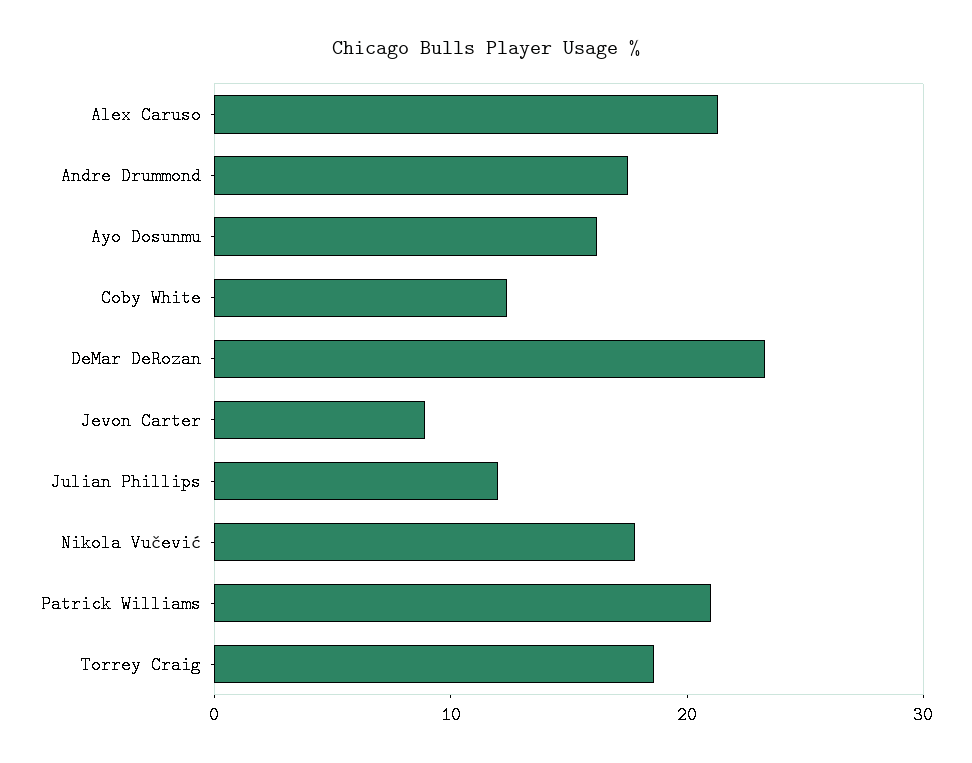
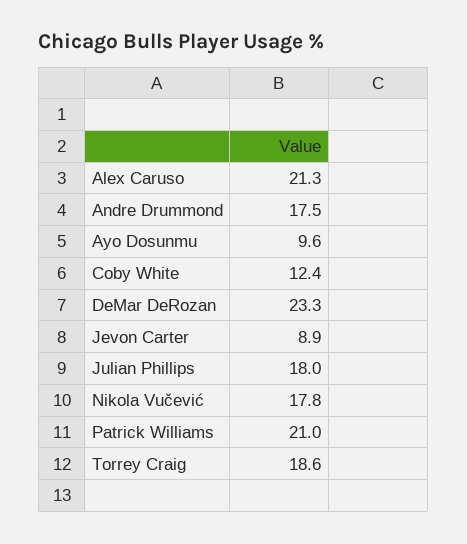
Ayo Dosunmu: 16 -> 9.6
Julian Phillips: 12 -> 18

